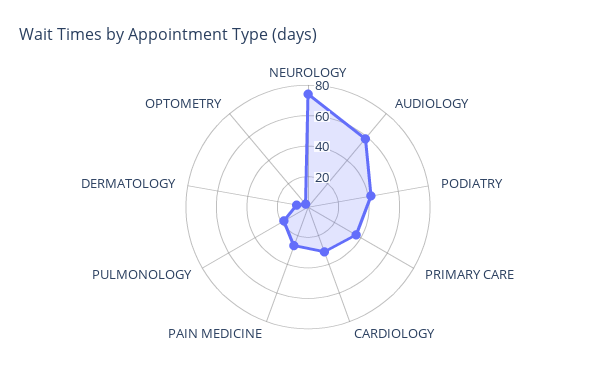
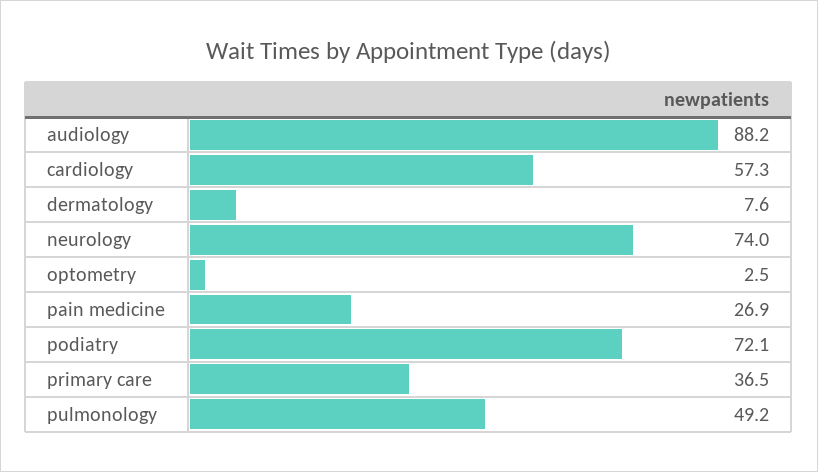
AUDIOLOGY: 60 -> 88.2
PODIATRY: 40 -> 72.1
CARDIOLOGY: 30 -> 57.3
PULMONOLOGY: 20 -> 49.2

